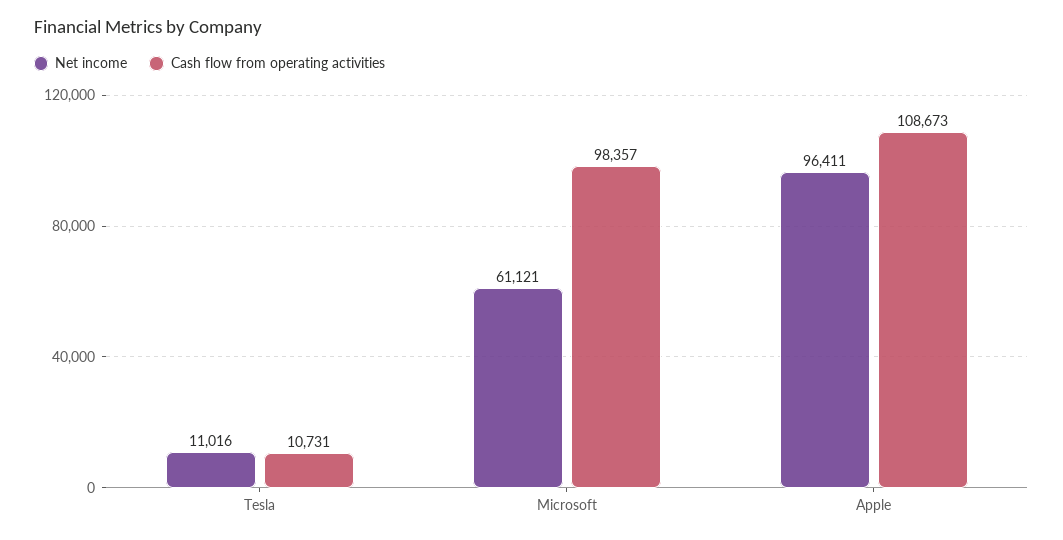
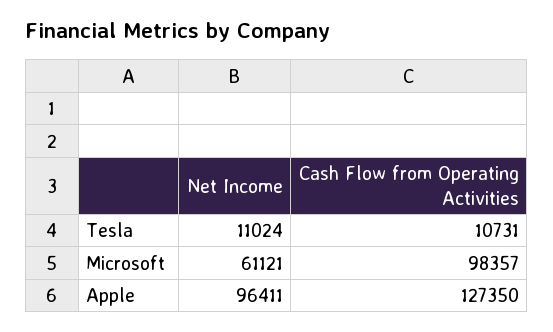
Net income, Tesla: 11016 -> 11024
Cash flow from operating activities, Apple: 108673 -> 127350

